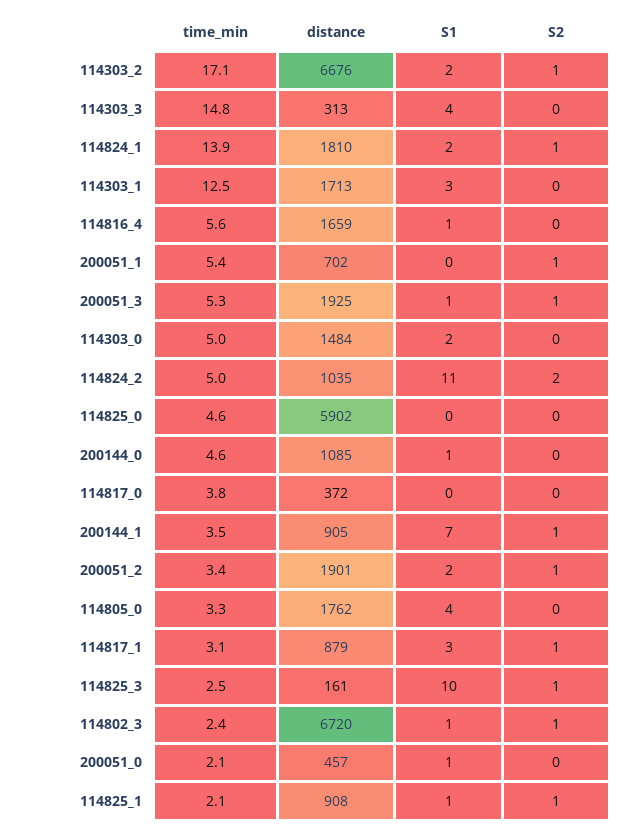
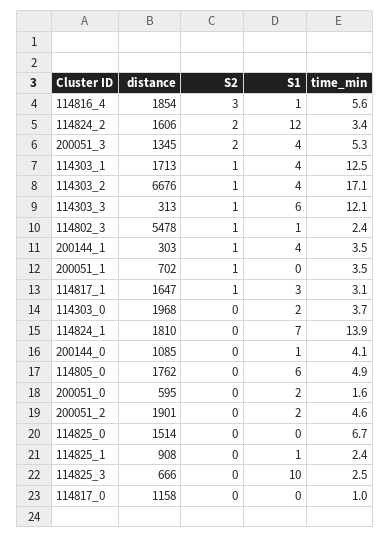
S1, 114303_2: 2 -> 4
time_min, 114303_3: 14.8 -> 12.1
S1, 114303_3: 4 -> 6
S2, 114303_3: 0 -> 1
S1, 114824_1: 2 -> 7
S2, 114824_1: 1 -> 0
S1, 114303_1: 3 -> 4
S2, 114303_1: 0 -> 1
distance, 114816_4: 1659 -> 1854
S2, 114816_4: 0 -> 3
time_min, 200051_1: 5.4 -> 3.5
distance, 200051_3: 1925 -> 1345
S1, 200051_3: 1 -> 4
S2, 200051_3: 1 -> 2
time_min, 114303_0: 5 -> 3.7
distance, 114303_0: 1484 -> 1968
time_min, 114824_2: 5 -> 3.4
distance, 114824_2: 1035 -> 1606
S1, 114824_2: 11 -> 12
time_min, 114825_0: 4.6 -> 6.7
distance, 114825_0: 5902 -> 1514
time_min, 200144_0: 4.6 -> 4.1
time_min, 114817_0: 3.8 -> 1
distance, 114817_0: 372 -> 1158
distance, 200144_1: 905 -> 303
S1, 200144_1: 7 -> 4
time_min, 200051_2: 3.4 -> 4.6
S2, 200051_2: 1 -> 0
time_min, 114805_0: 3.3 -> 4.9
S1, 114805_0: 4 -> 6
distance, 114817_1: 879 -> 1647
distance, 114825_3: 161 -> 666
S2, 114825_3: 1 -> 0
distance, 114802_3: 6720 -> 5478
time_min, 200051_0: 2.1 -> 1.6
distance, 200051_0: 457 -> 595
S1, 200051_0: 1 -> 2
time_min, 114825_1: 2.1 -> 2.4
S2, 114825_1: 1 -> 0

